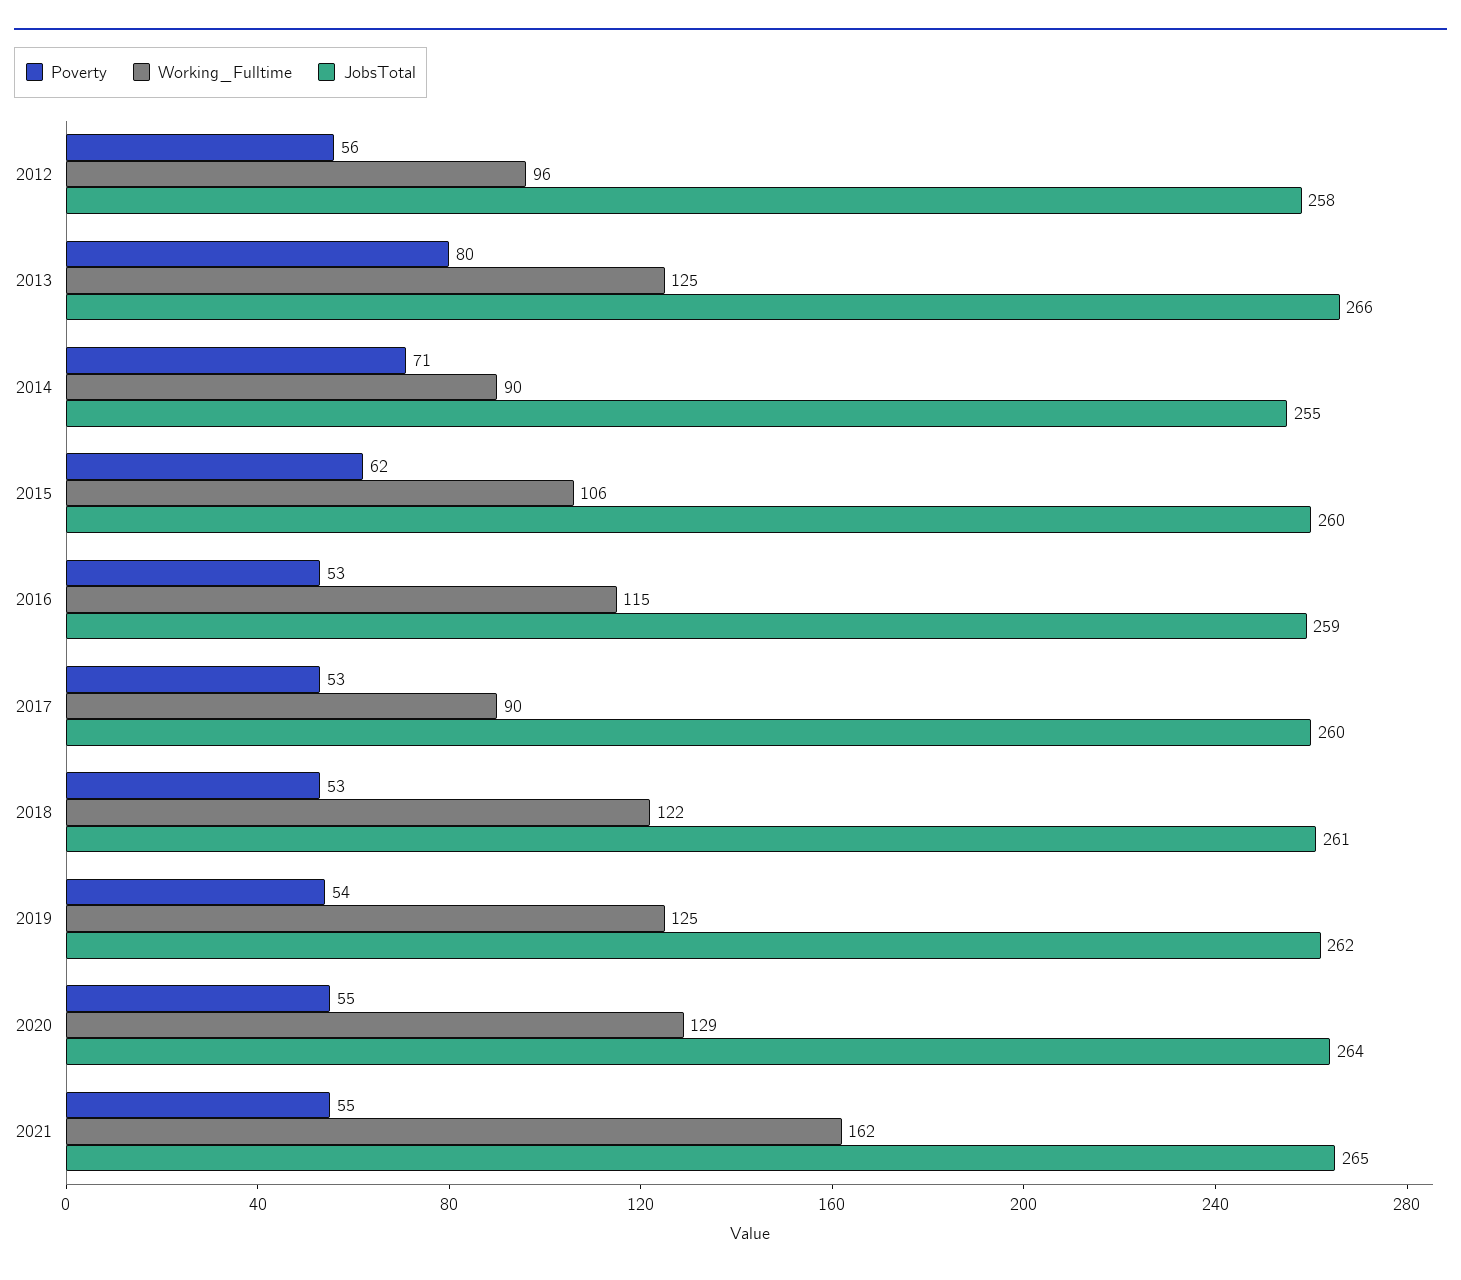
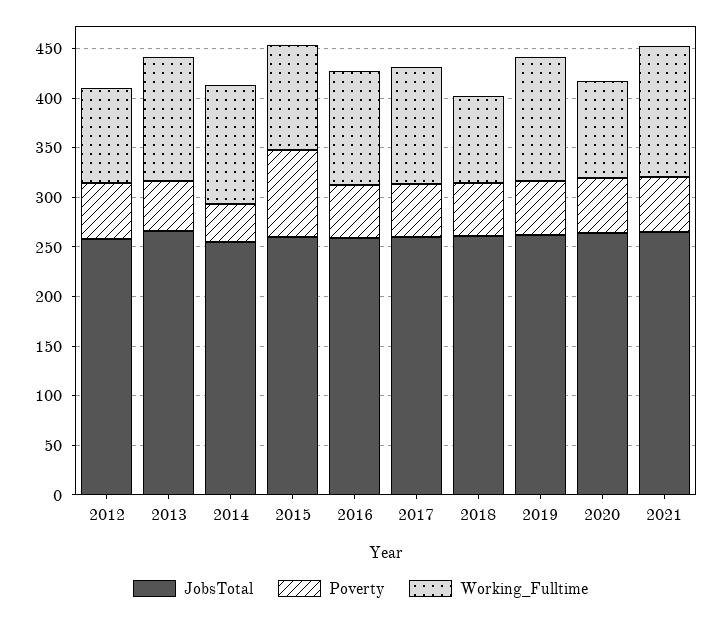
Poverty, 2013: 80 -> 50
Poverty, 2014: 71 -> 40
Working_Fulltime, 2014: 90 -> 120
Poverty, 2015: 62 -> 90
Working_Fulltime, 2017: 90 -> 120
Working_Fulltime, 2018: 122 -> 90
Working_Fulltime, 2020: 129 -> 100
Working_Fulltime, 2021: 162 -> 130

